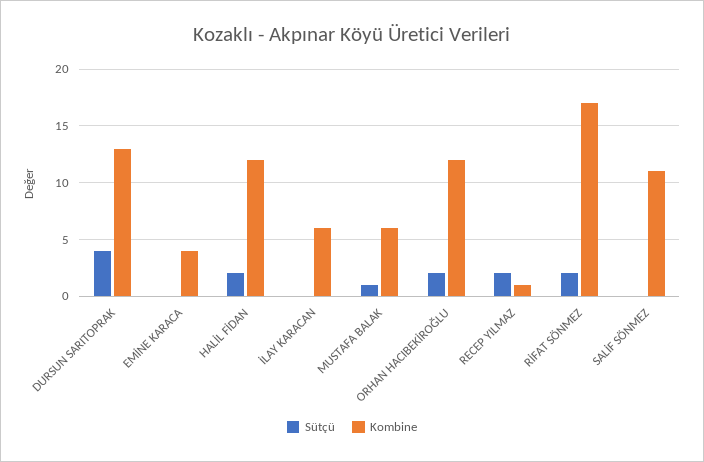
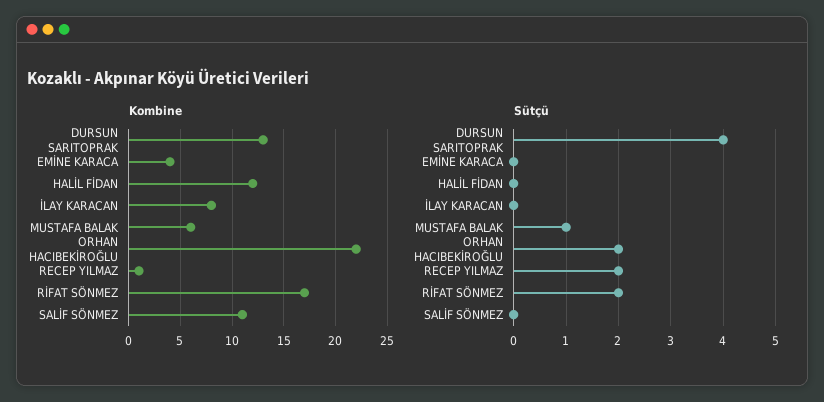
Sütçü, HALİL FİDAN: 2 -> 0
Kombine, İLAY KARACAN: 6 -> 8
Kombine, ORHAN HACIBEKİROĞLU: 12 -> 22

